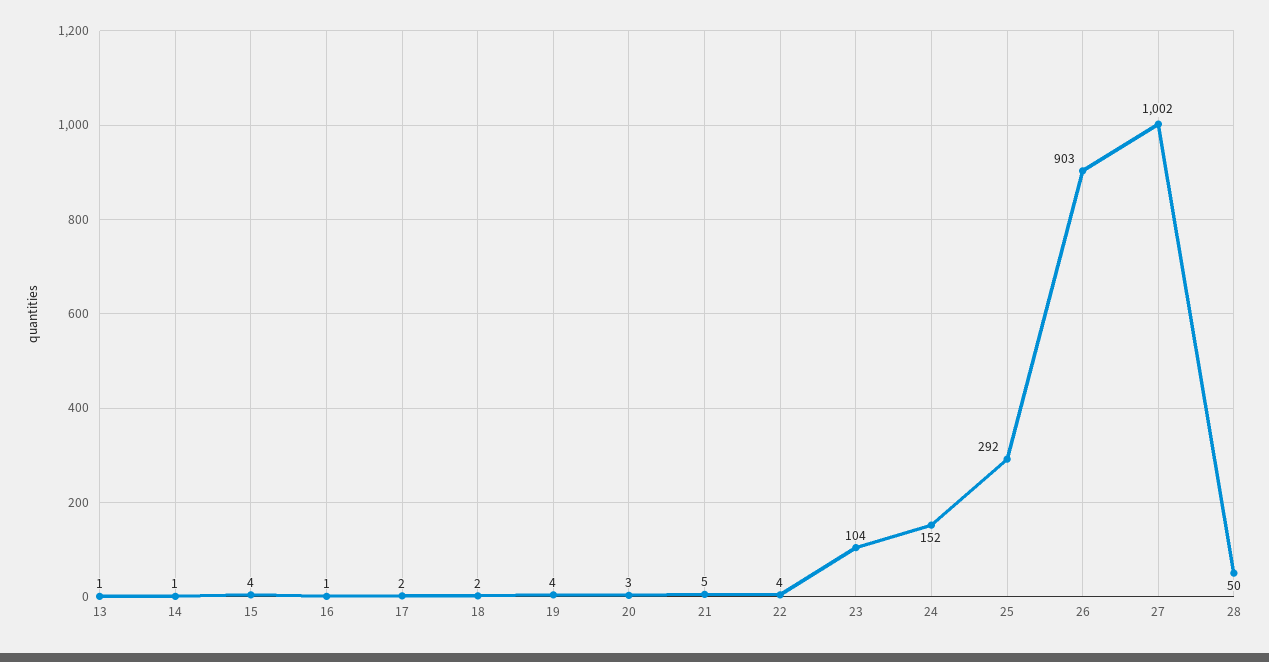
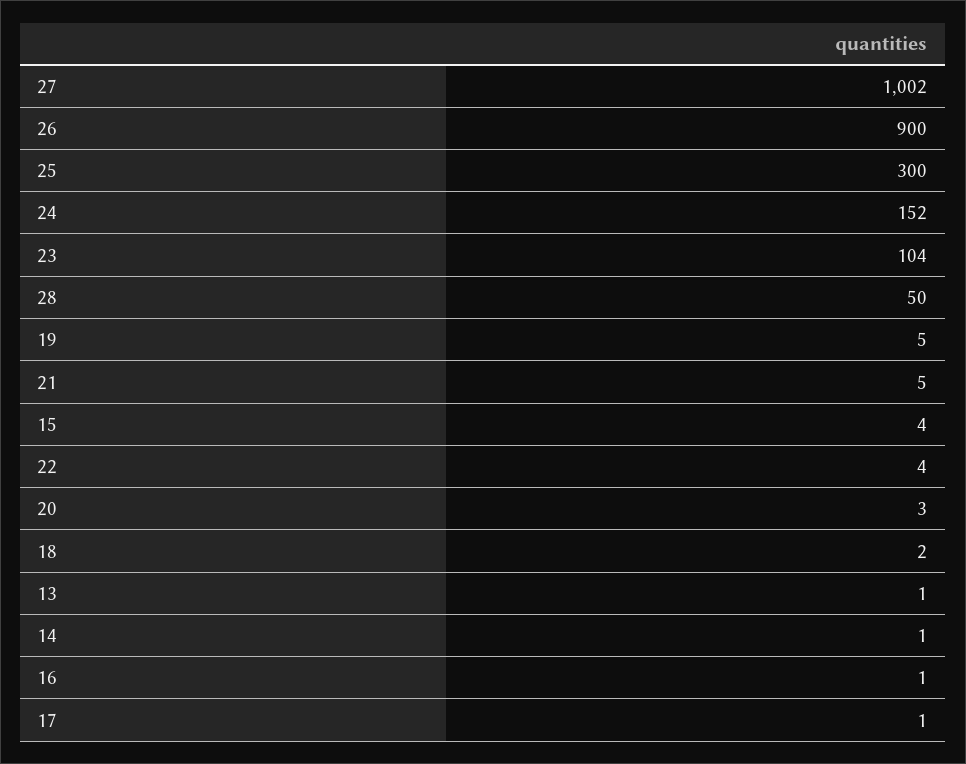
17: 2 -> 1
19: 4 -> 5
25: 292 -> 300
26: 903 -> 900

